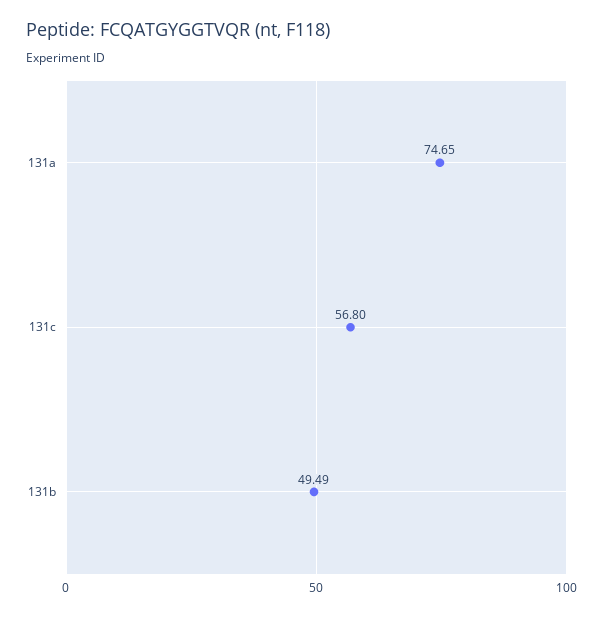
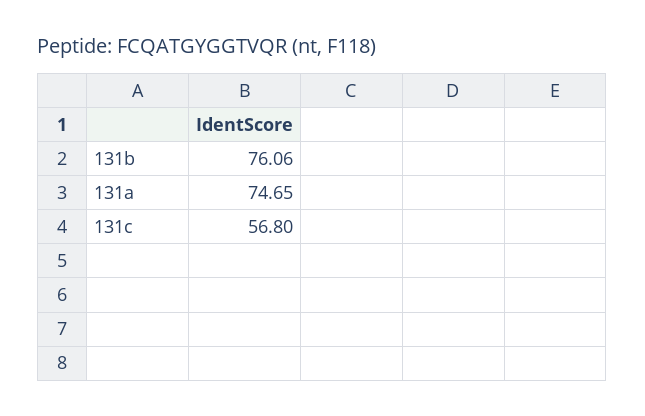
131b: 49.49 -> 76.06

